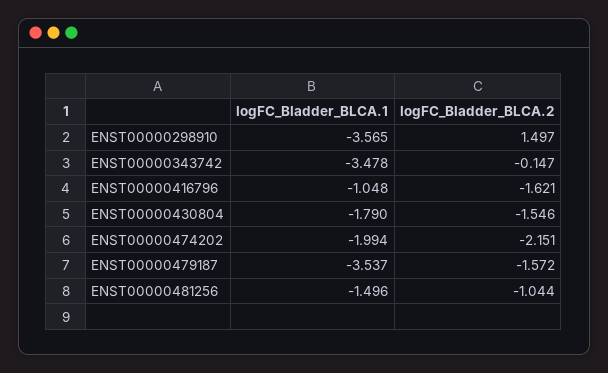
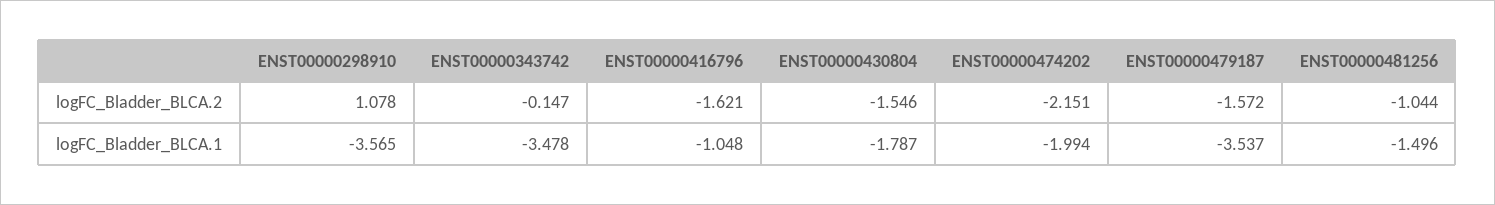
logFC_Bladder_BLCA.2, ENST00000298910: 1.497 -> 1.078
logFC_Bladder_BLCA.1, ENST00000430804: -1.79 -> -1.787

